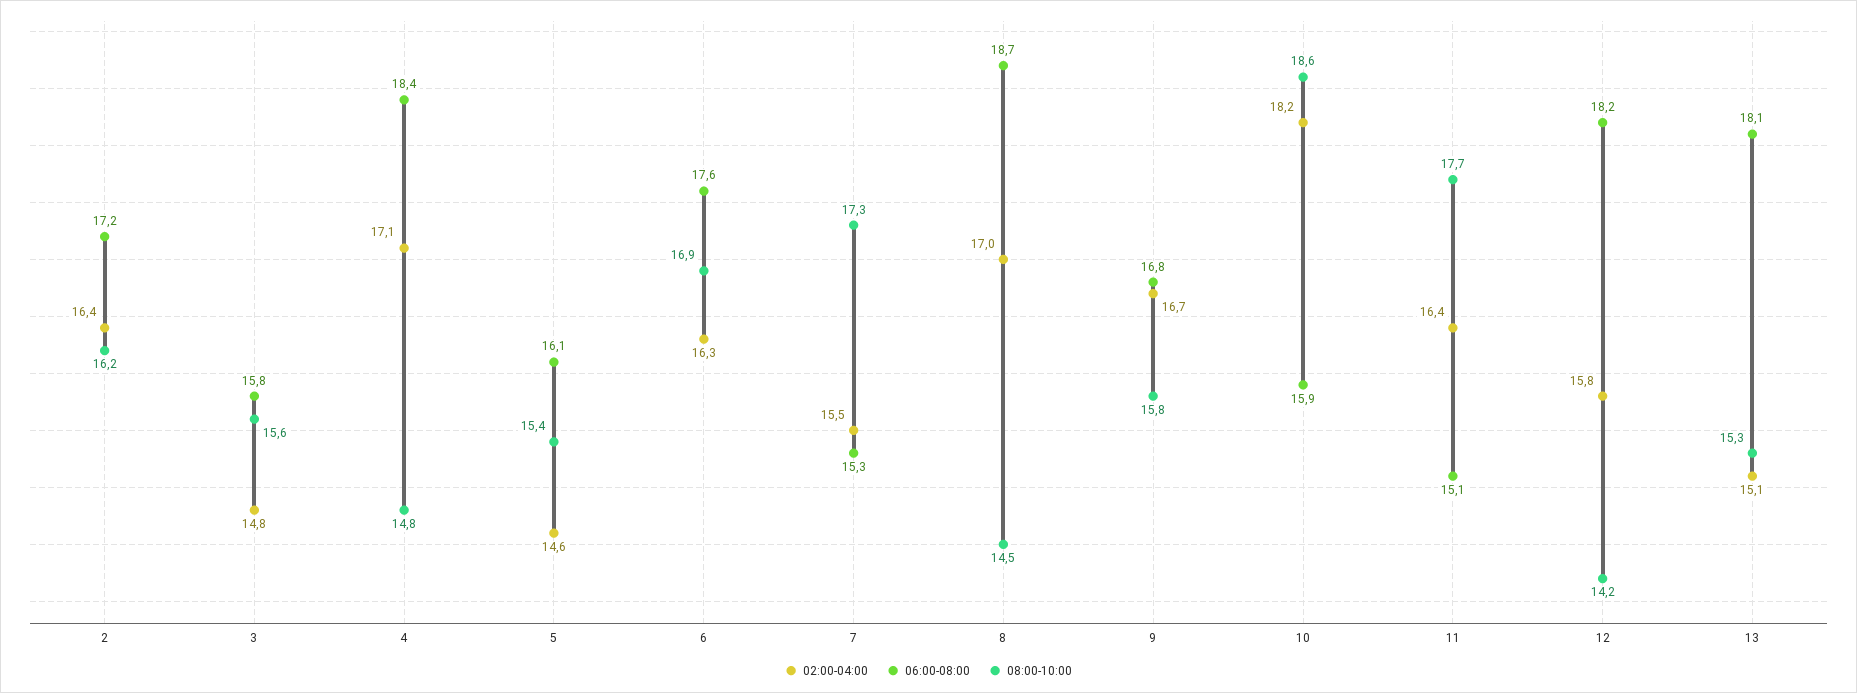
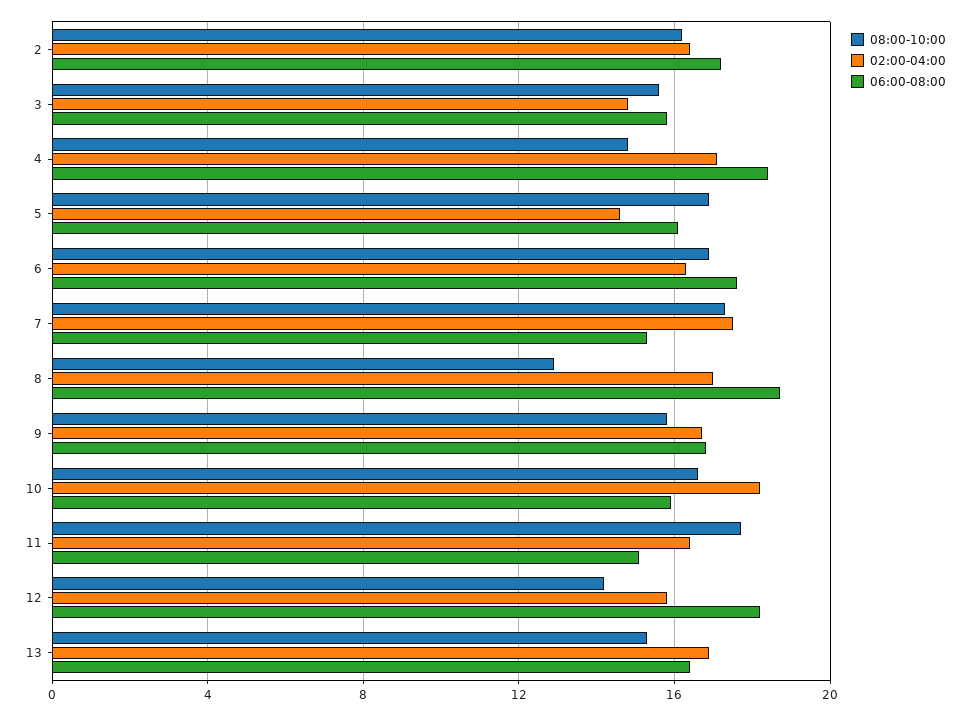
08:00-10:00, 5: 15.4 -> 17
02:00-04:00, 7: 15.5 -> 17.5
08:00-10:00, 8: 14.5 -> 13
08:00-10:00, 10: 18.6 -> 16.5
02:00-04:00, 13: 15.1 -> 17
06:00-08:00, 13: 18.1 -> 16.5

